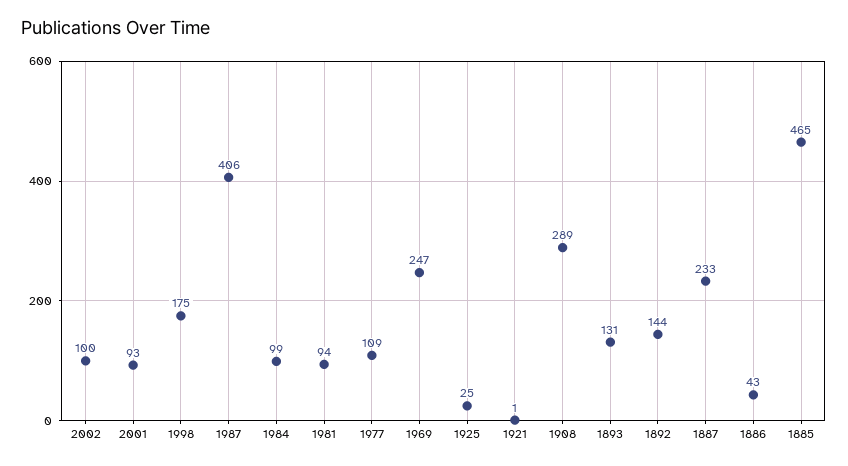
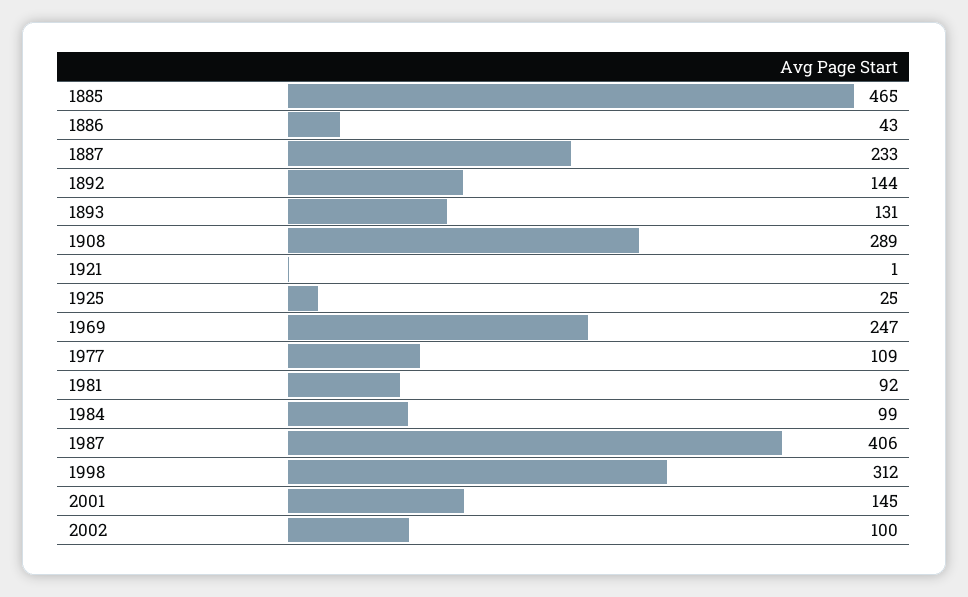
2001: 93 -> 145
1998: 175 -> 312
1981: 94 -> 92

